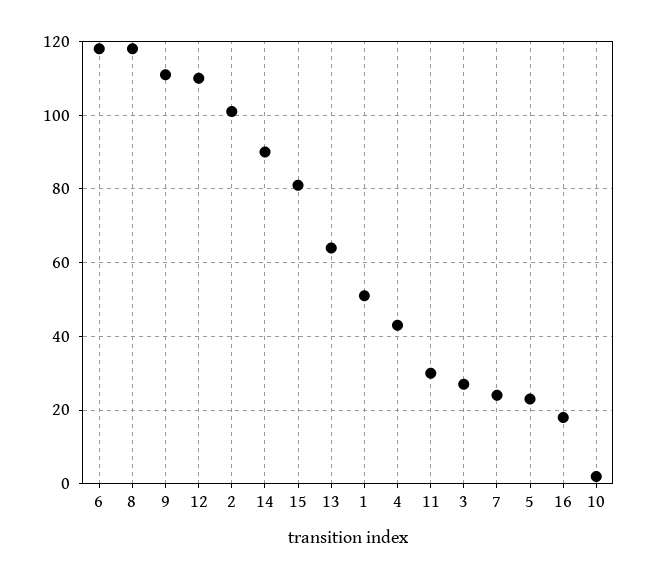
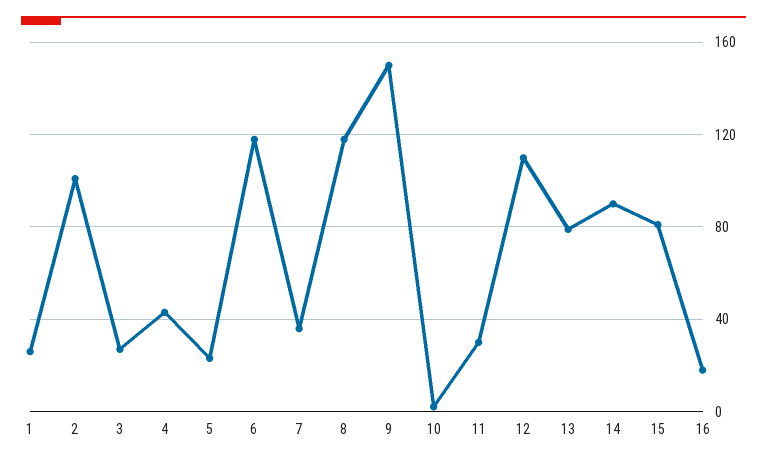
9: 110 -> 150
13: 65 -> 80
1: 50 -> 25
7: 25 -> 35

